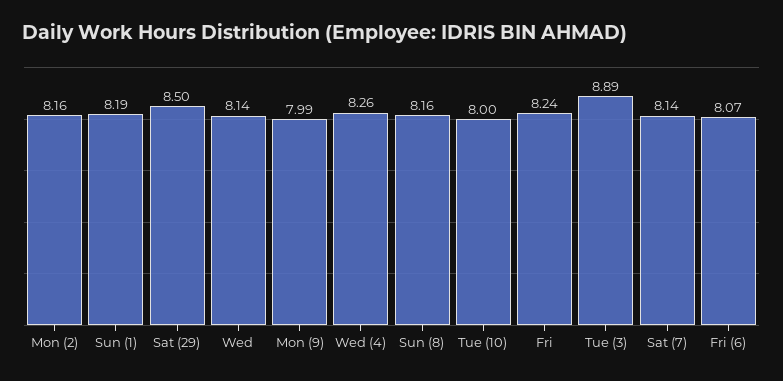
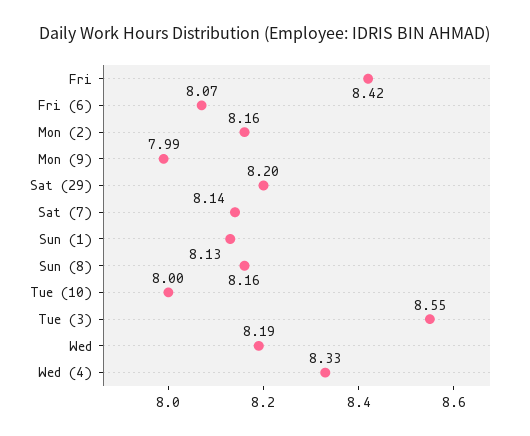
Sun (1): 8.19 -> 8.13
Sat (29): 8.5 -> 8.2
Wed: 8.14 -> 8.19
Wed (4): 8.26 -> 8.33
Fri: 8.24 -> 8.42
Tue (3): 8.89 -> 8.55

